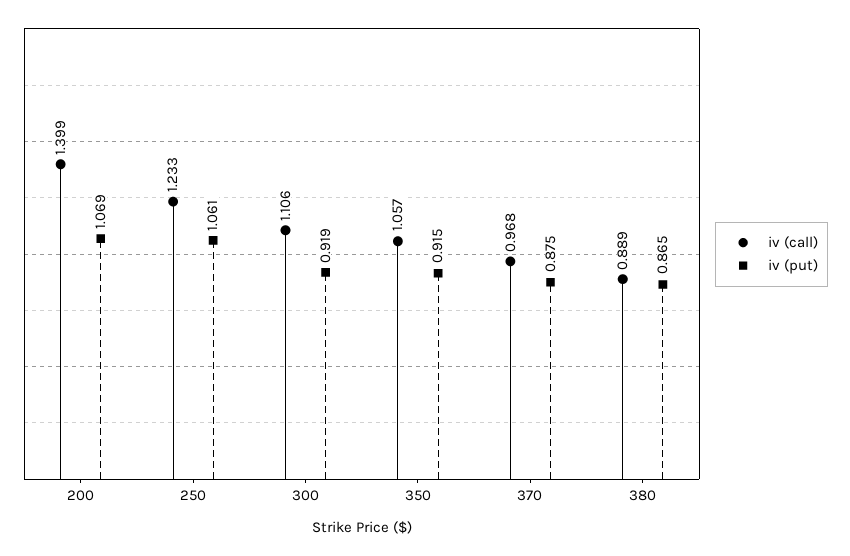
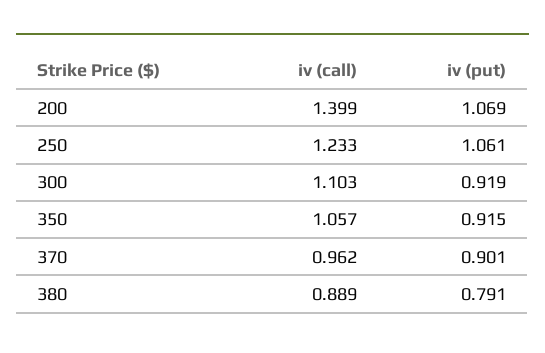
iv (call), 300: 1.106 -> 1.103
iv (call), 370: 0.968 -> 0.962
iv (put), 370: 0.875 -> 0.901
iv (put), 380: 0.865 -> 0.791

